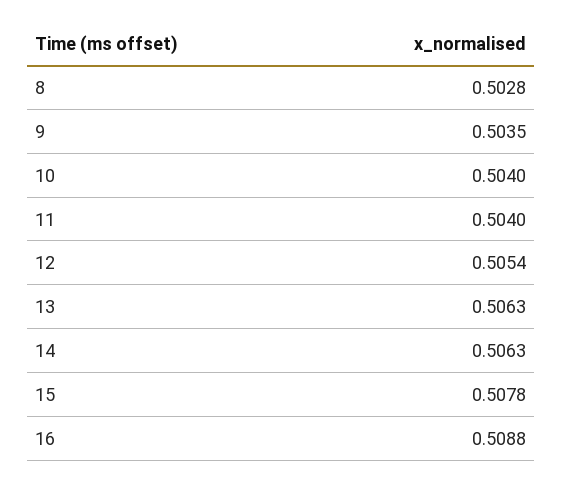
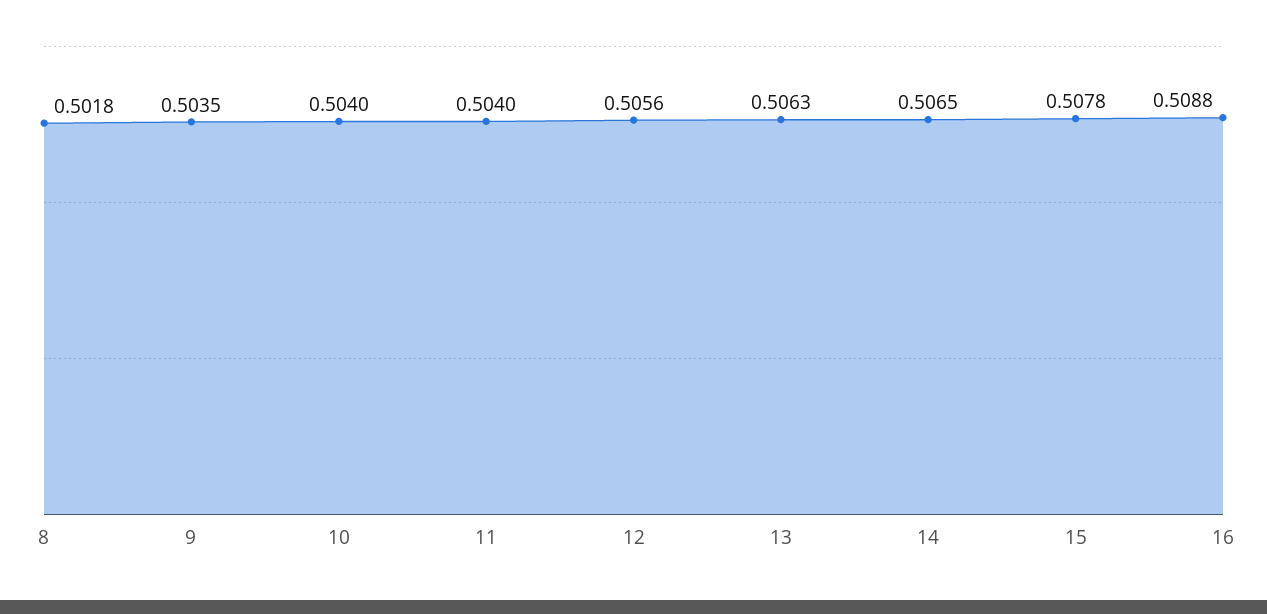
8: 0.5028 -> 0.5018
12: 0.5054 -> 0.5056
14: 0.5063 -> 0.5065

